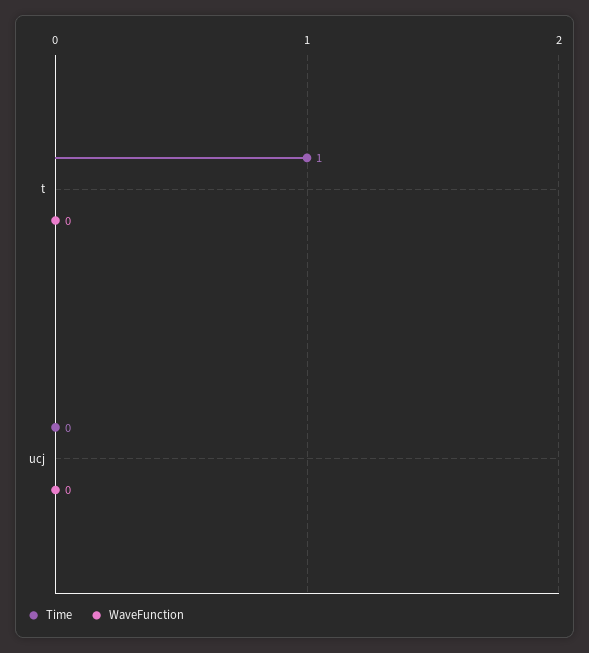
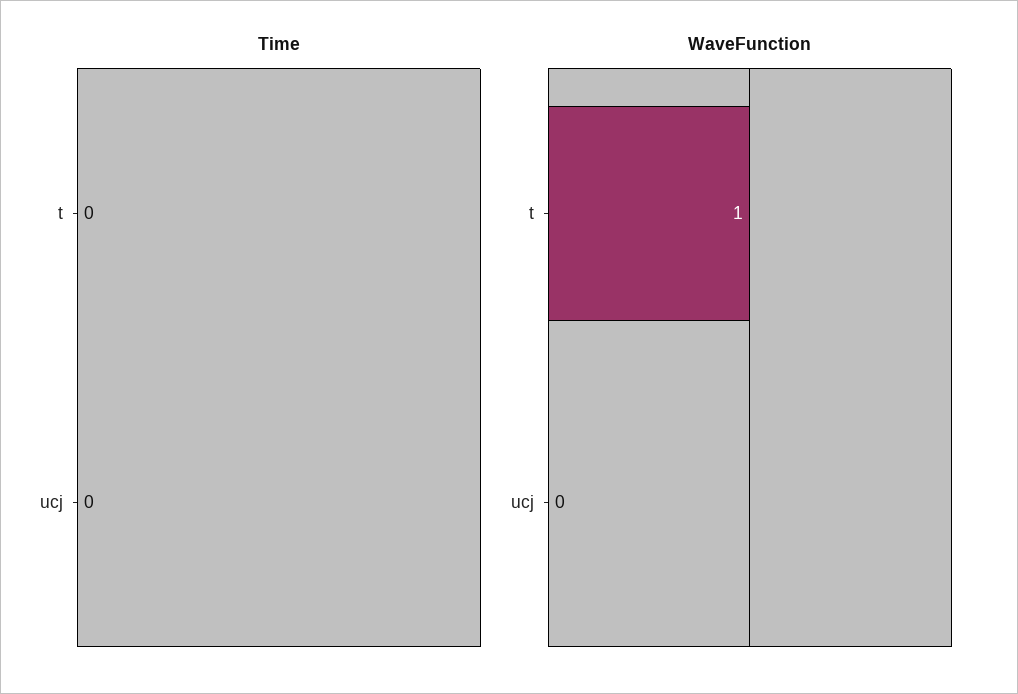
Time, t: 1 -> 0
WaveFunction, t: 0 -> 1

